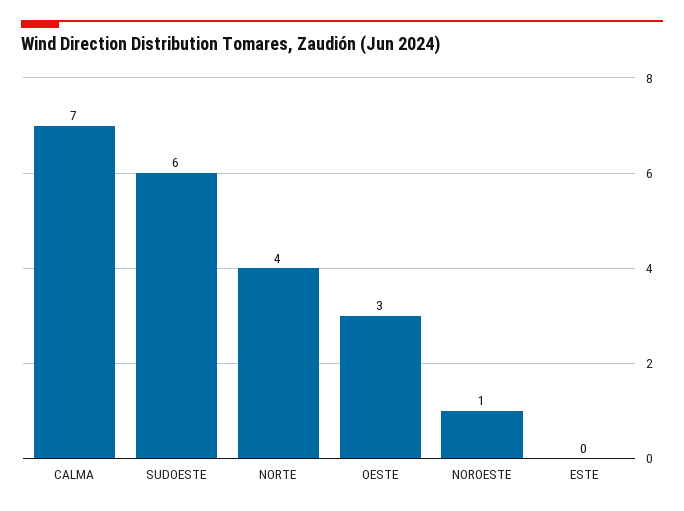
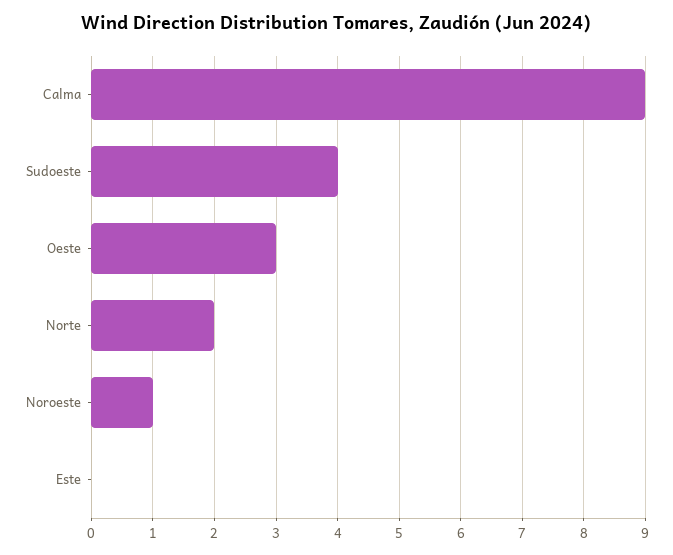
CALMA: 7 -> 9
SUDOESTE: 6 -> 4
NORTE: 4 -> 2

